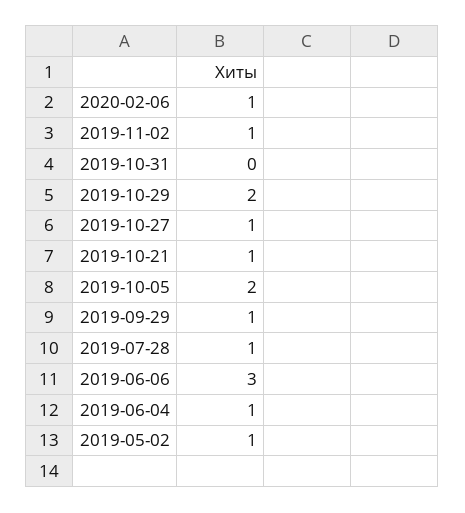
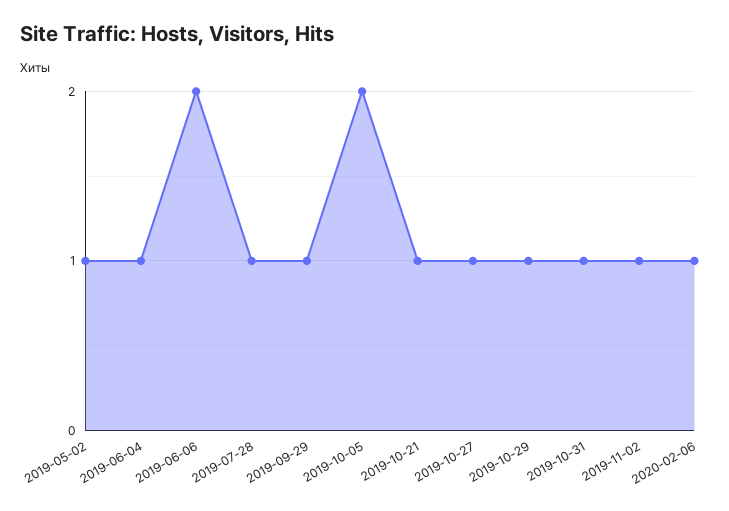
2019-10-31: 0 -> 1
2019-10-29: 2 -> 1
2019-06-06: 3 -> 2

